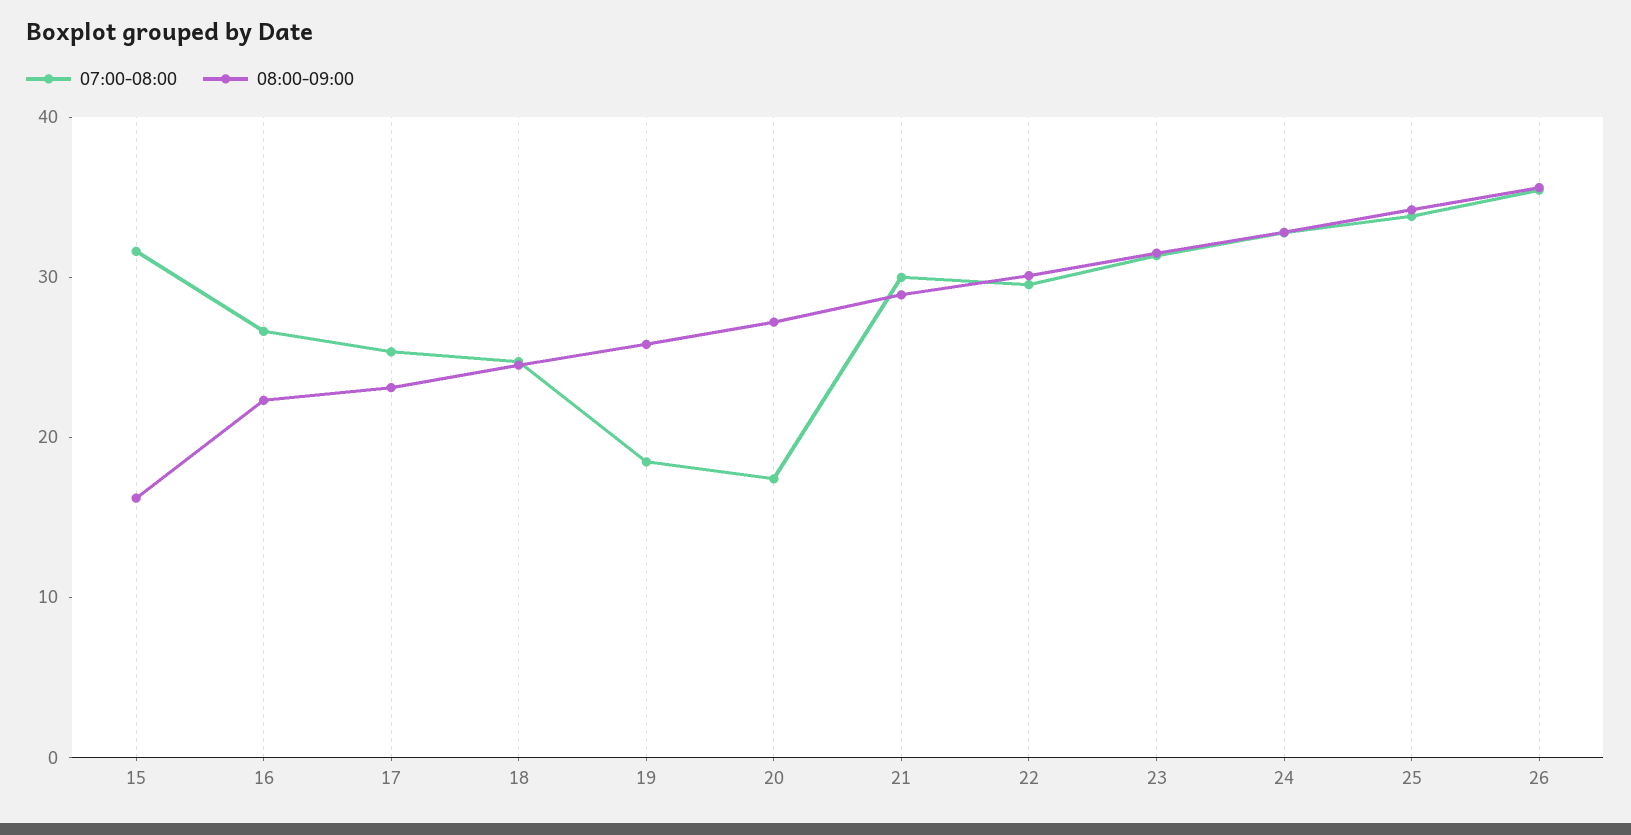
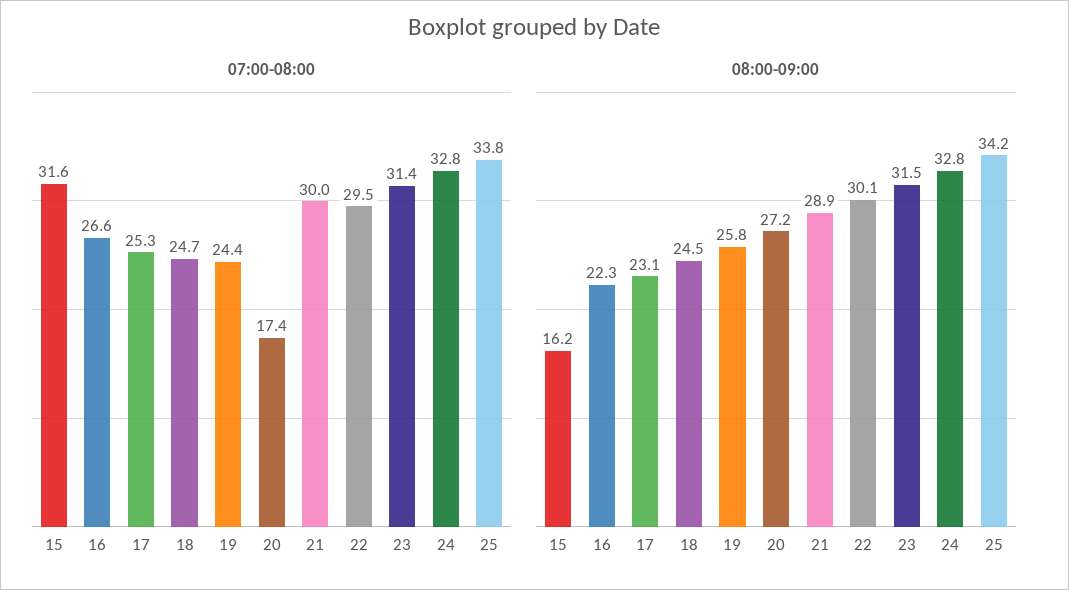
07:00-08:00, 19: 18 -> 24.4
07:00-08:00, 26: 36 -> none
08:00-09:00, 26: 36 -> none

